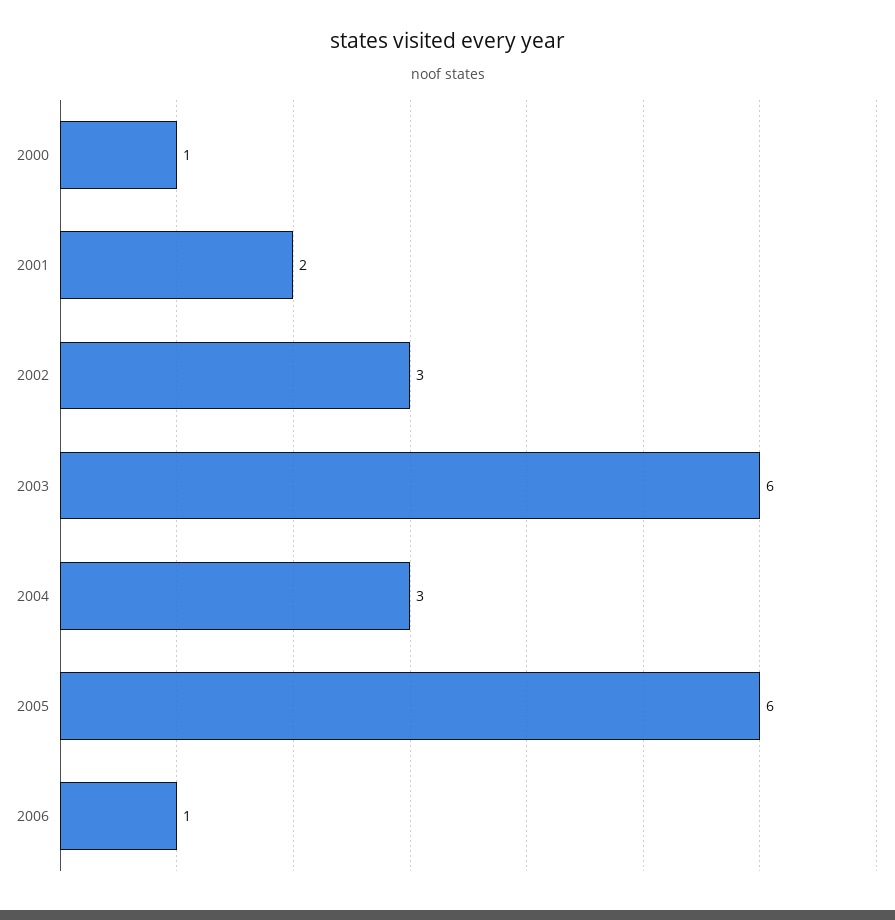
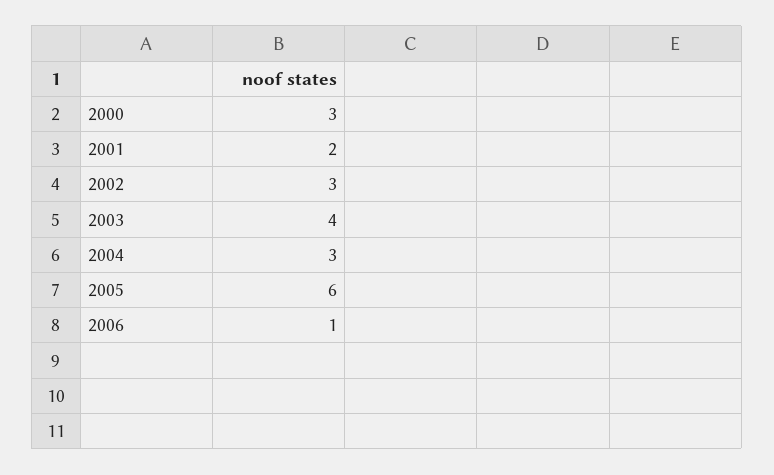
2000: 1 -> 3
2003: 6 -> 4

